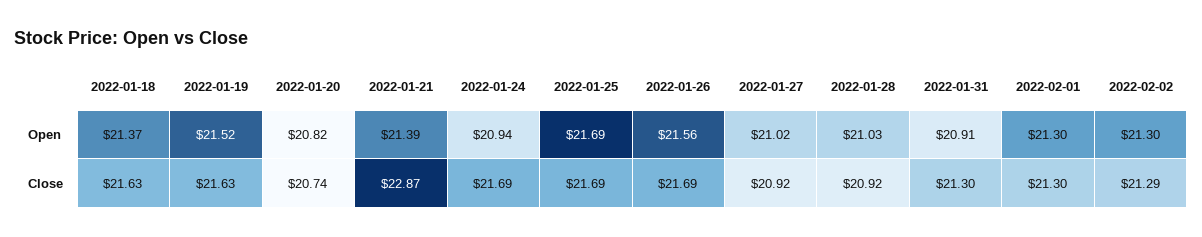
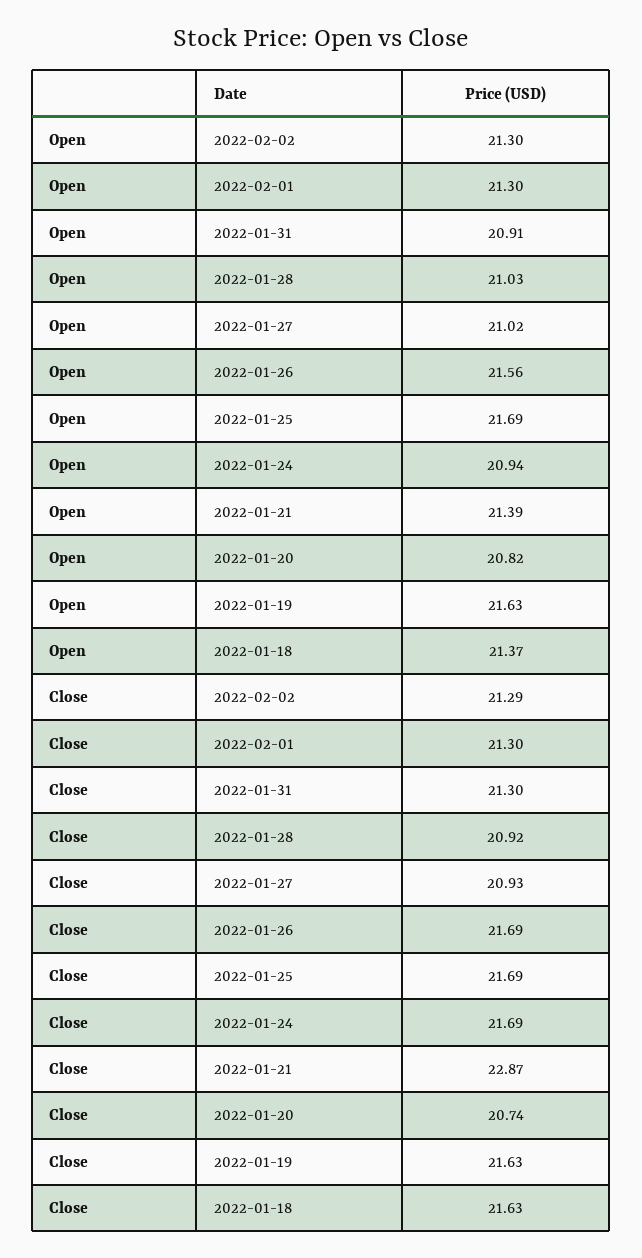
2022-01-19, Open: 21.52 -> 21.63
2022-01-27, Close: 20.92 -> 20.93

